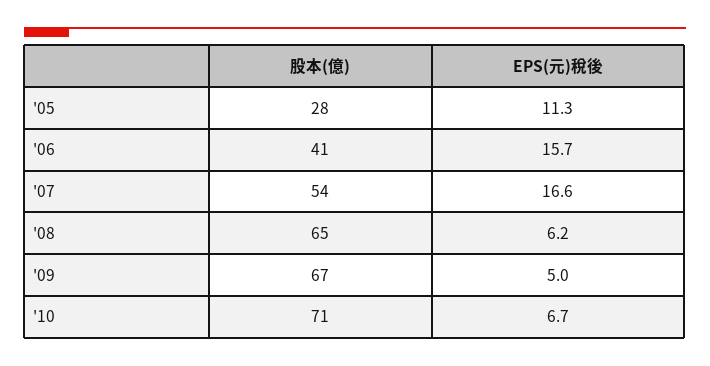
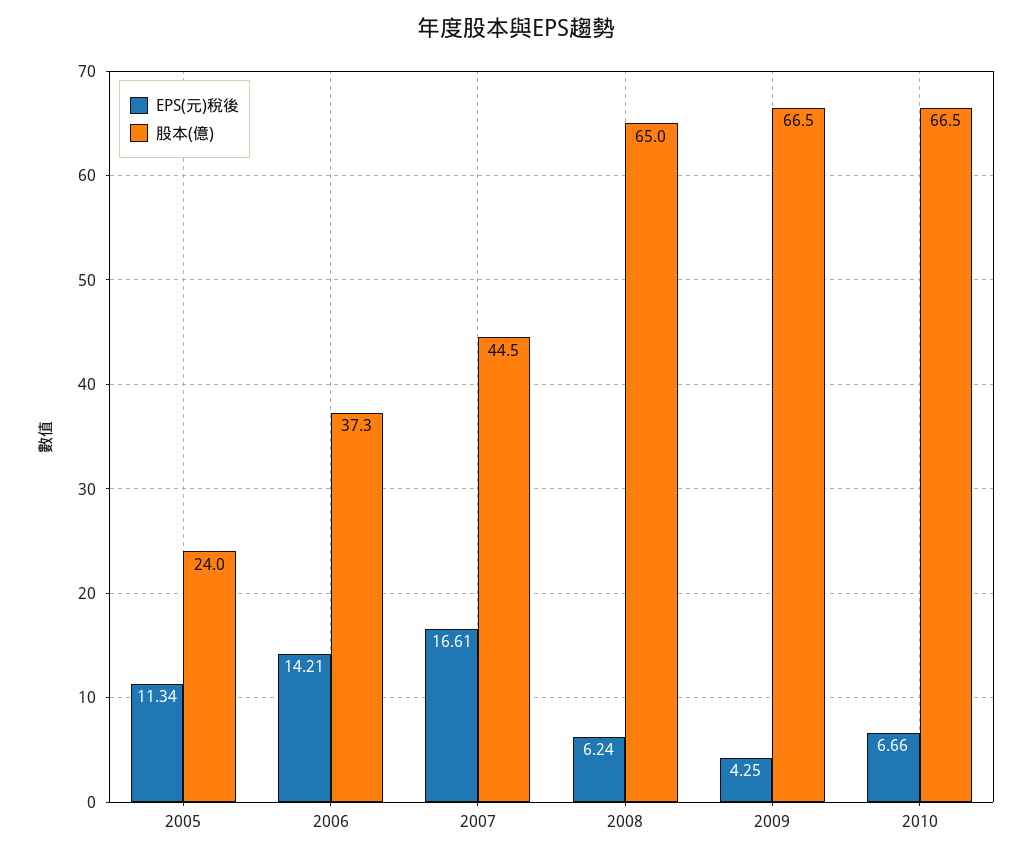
股本(億), '05: 28 -> 24
股本(億), '06: 41 -> 37.3
EPS(元)稅後, '06: 15.7 -> 14.21
股本(億), '07: 54 -> 44.5
EPS(元)稅後, '09: 5 -> 4.25
股本(億), '10: 71 -> 66.5

